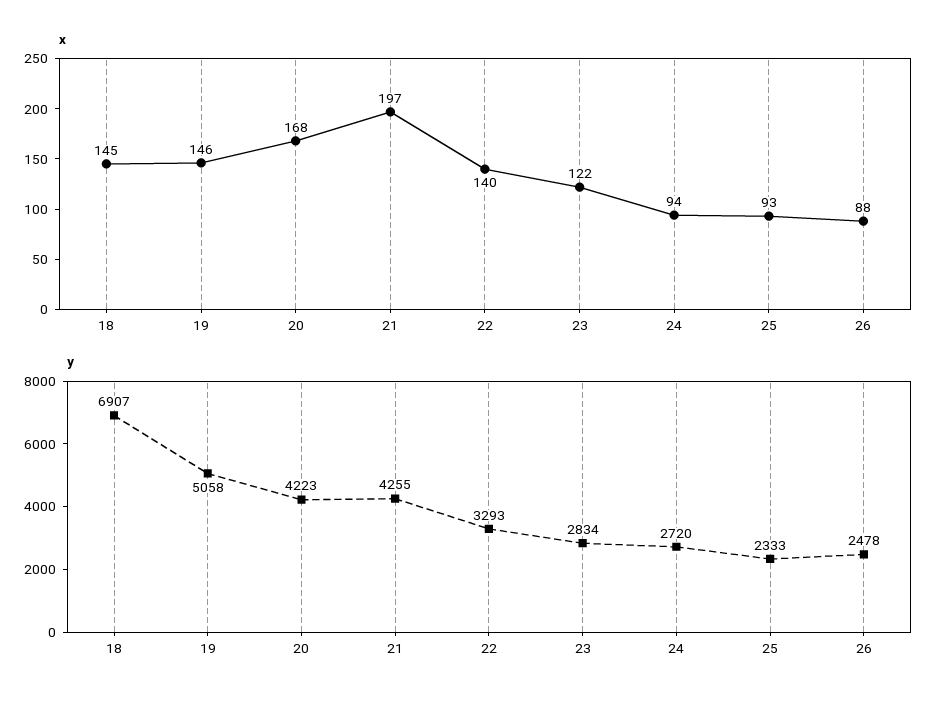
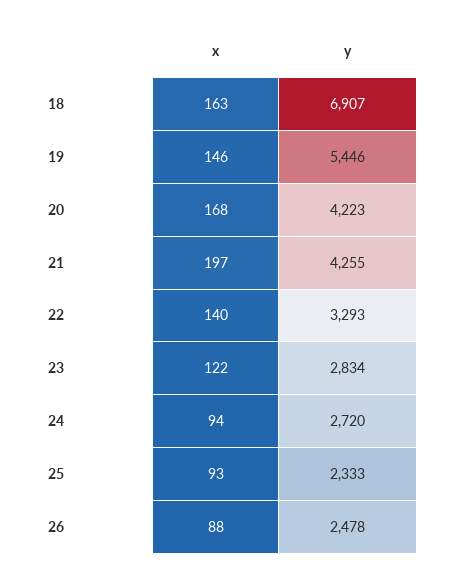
x, 18: 145 -> 163
y, 19: 5058 -> 5446

